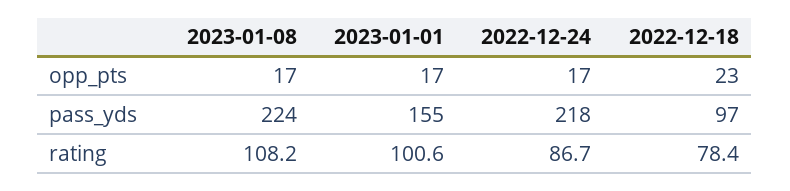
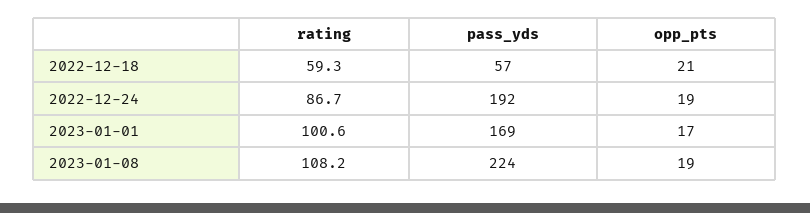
2023-01-08, opp_pts: 17 -> 19
2022-12-24, opp_pts: 17 -> 19
2022-12-18, opp_pts: 23 -> 21
2023-01-01, pass_yds: 155 -> 169
2022-12-24, pass_yds: 218 -> 192
2022-12-18, pass_yds: 97 -> 57
2022-12-18, rating: 78.4 -> 59.3

